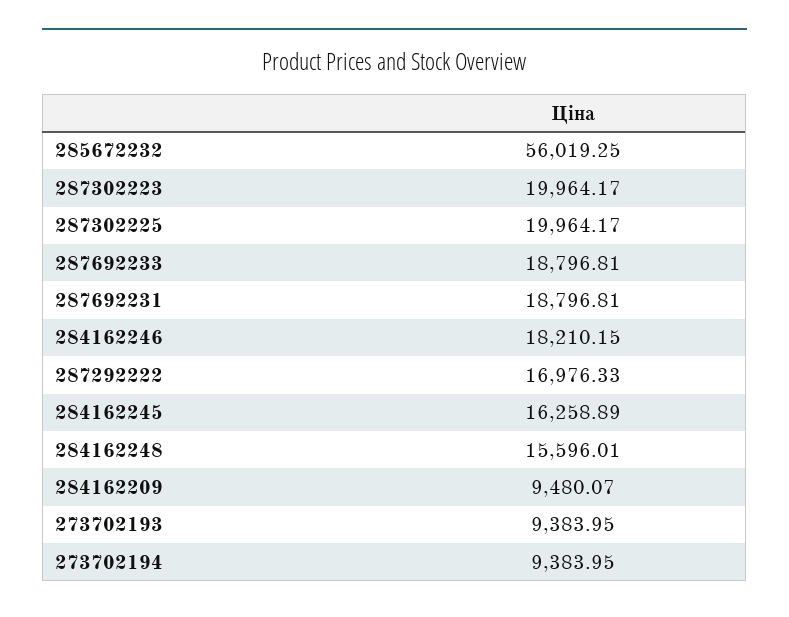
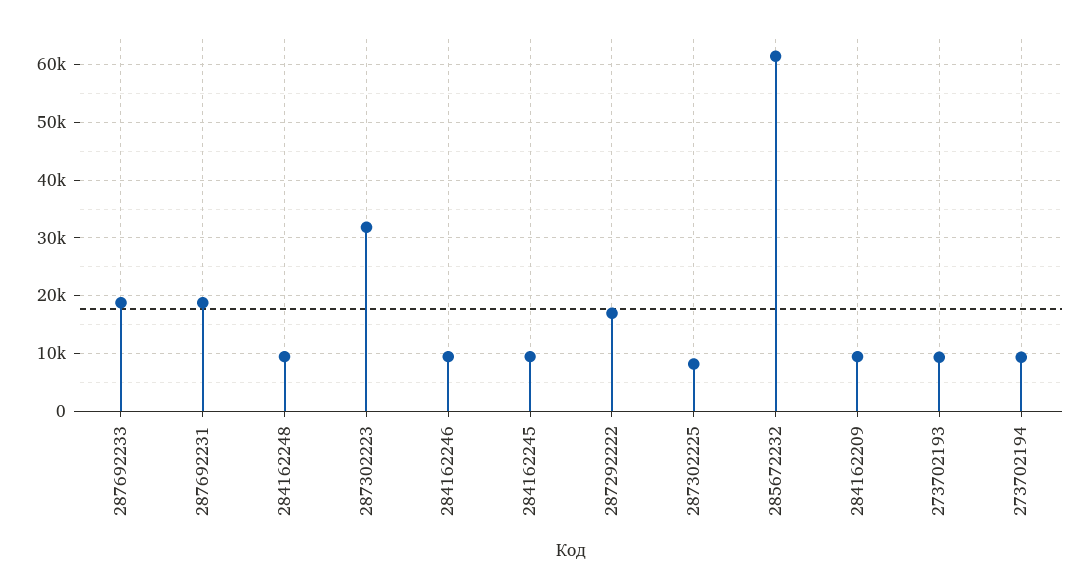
285672232: 56019.25 -> 62000
287302223: 19964.17 -> 32000
287302225: 19964.17 -> 8000
284162246: 18210.15 -> 10000
284162245: 16258.89 -> 10000
284162248: 15596.01 -> 10000

